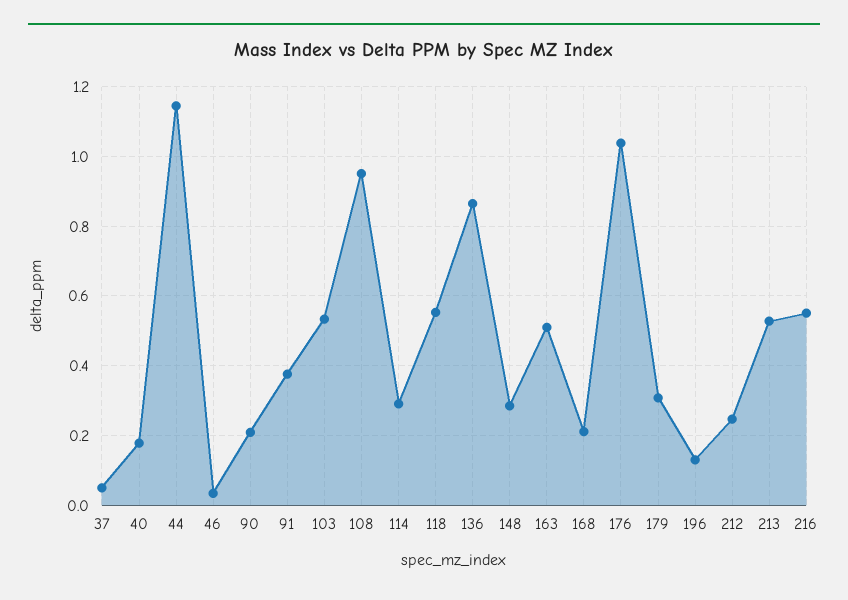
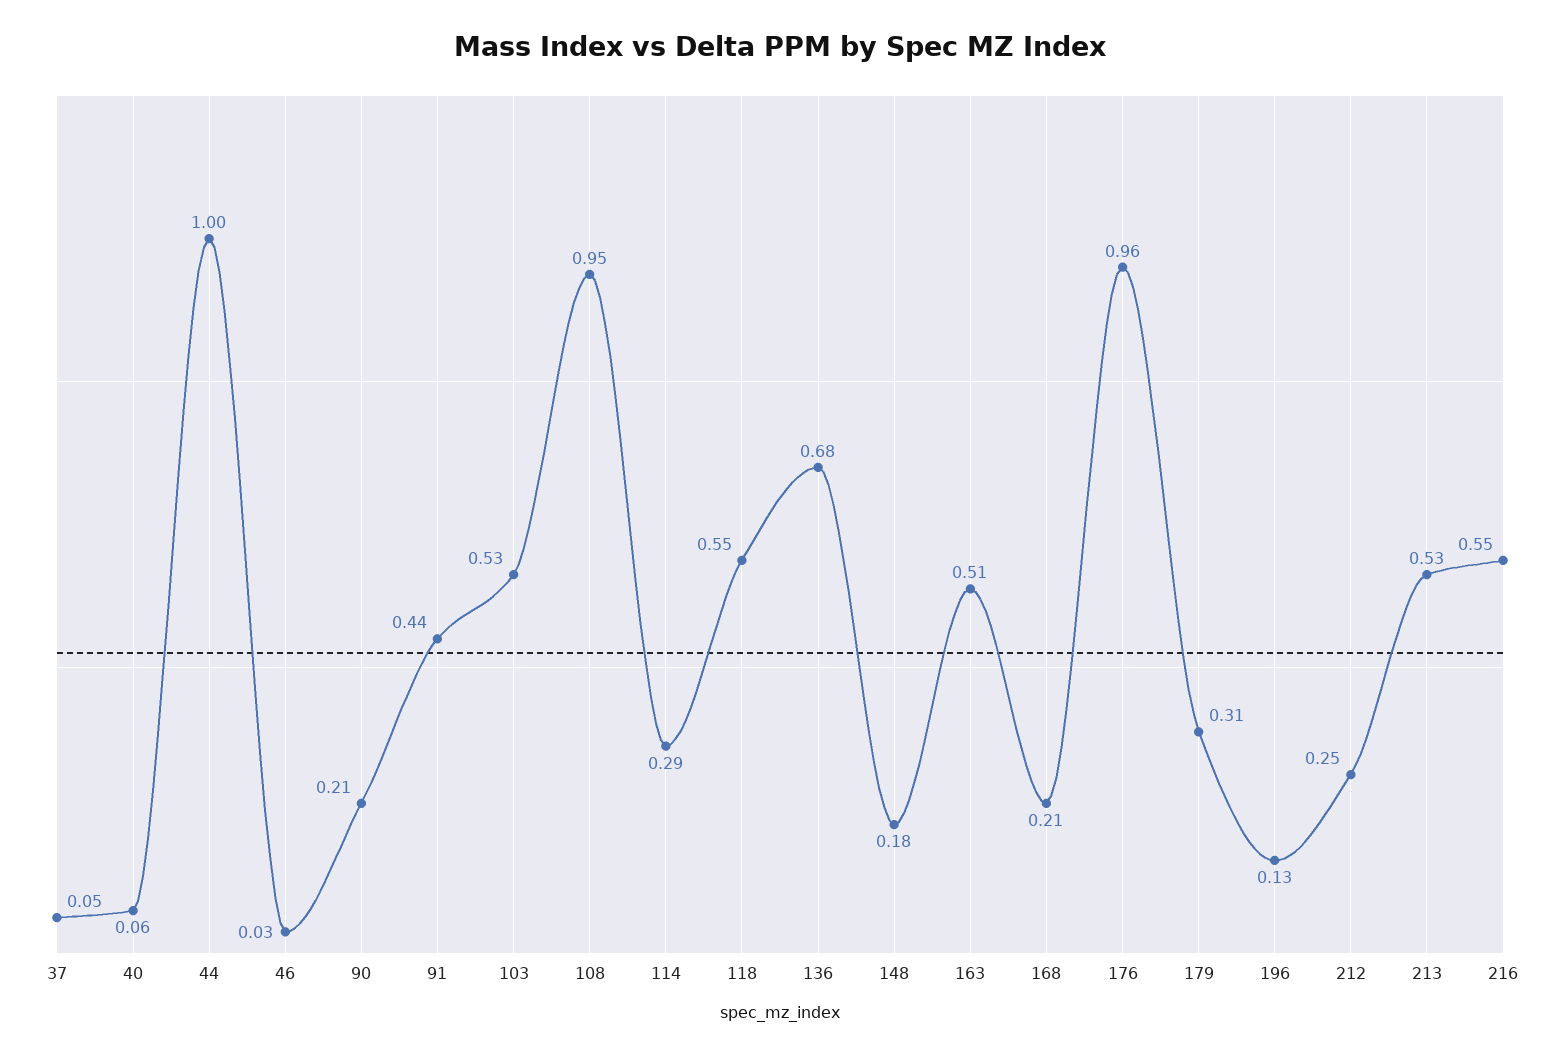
40: 0.18 -> 0.06
44: 1.14 -> 1
91: 0.38 -> 0.44
136: 0.86 -> 0.68
148: 0.28 -> 0.18
176: 1.04 -> 0.96

